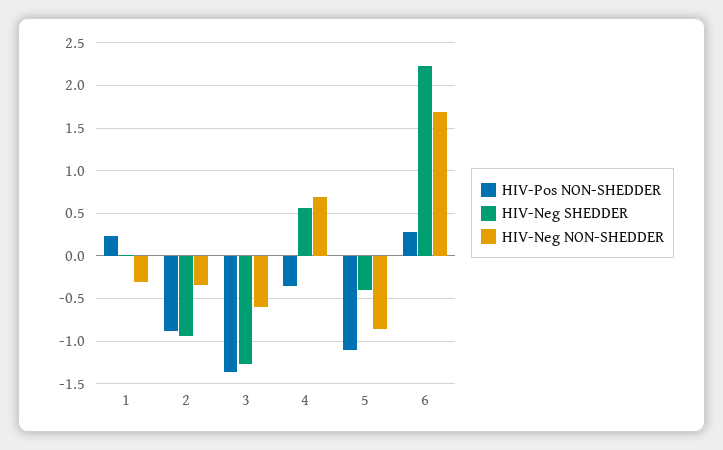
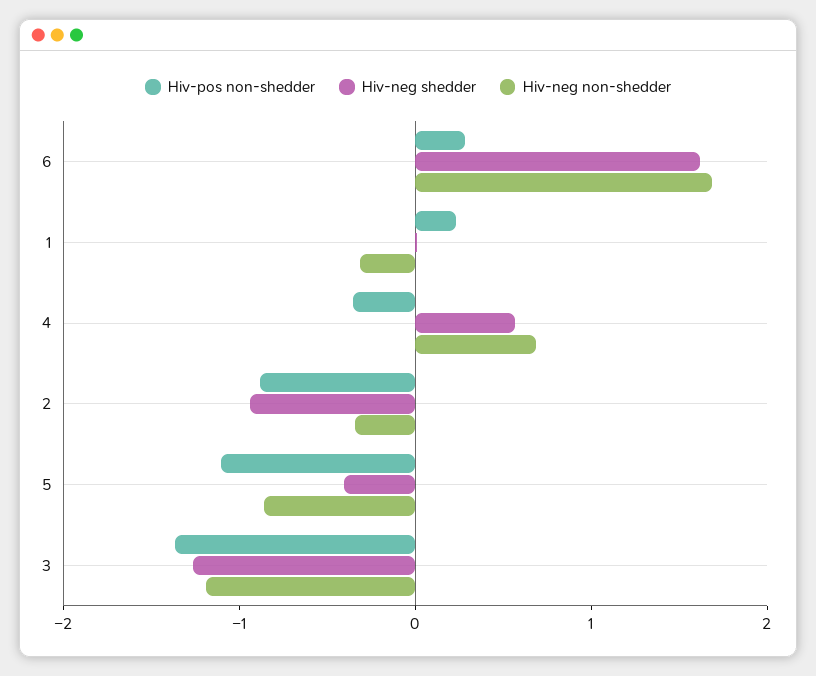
HIV-Neg NON-SHEDDER, 3: -0.6 -> -1.2
HIV-Neg SHEDDER, 6: 2.2 -> 1.6

